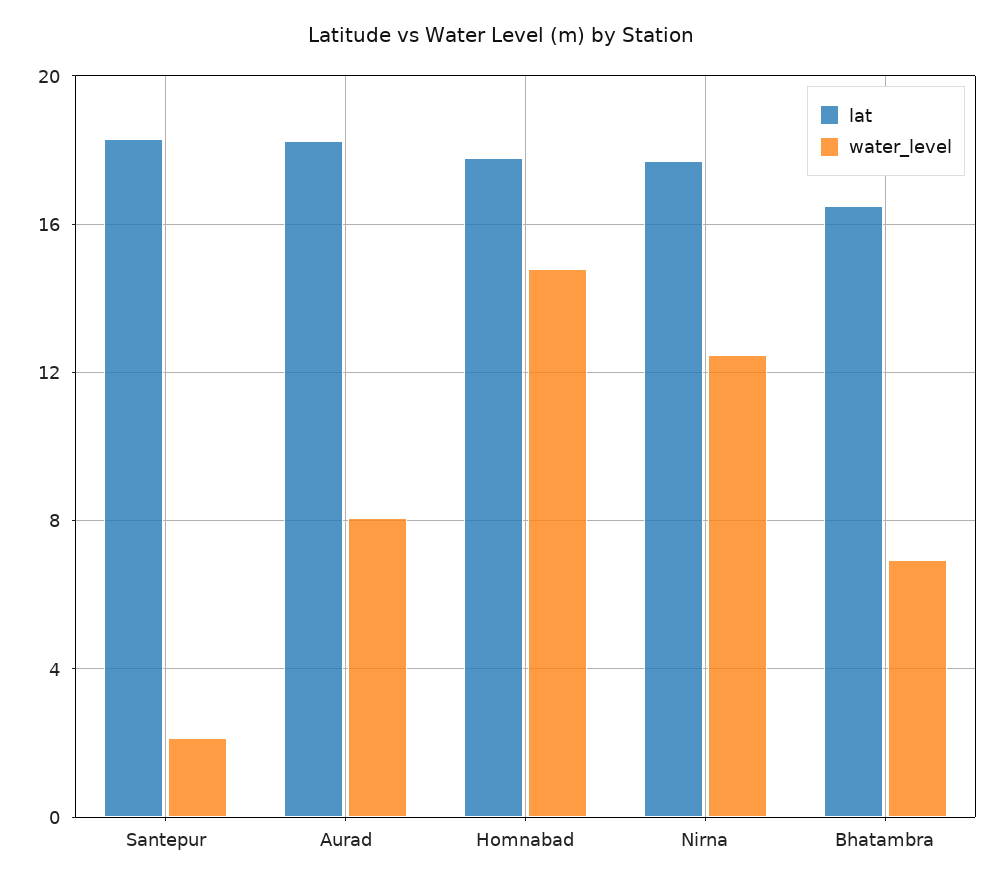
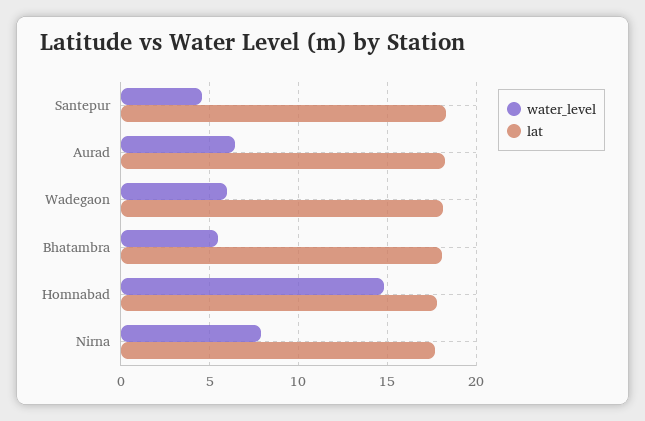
water_level, Santepur: 2 -> 4.5
water_level, Aurad: 8 -> 6.5
water_level, Nirna: 12.5 -> 8
lat, Bhatambra: 16.5 -> 18
water_level, Bhatambra: 7 -> 5.5
water_level, Wadegaon: none -> 6
lat, Wadegaon: none -> 18

